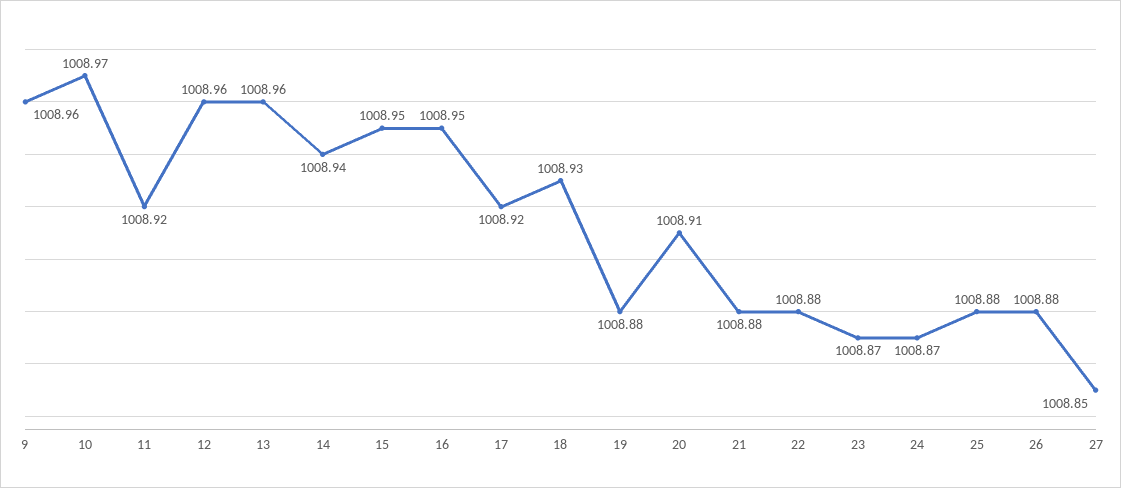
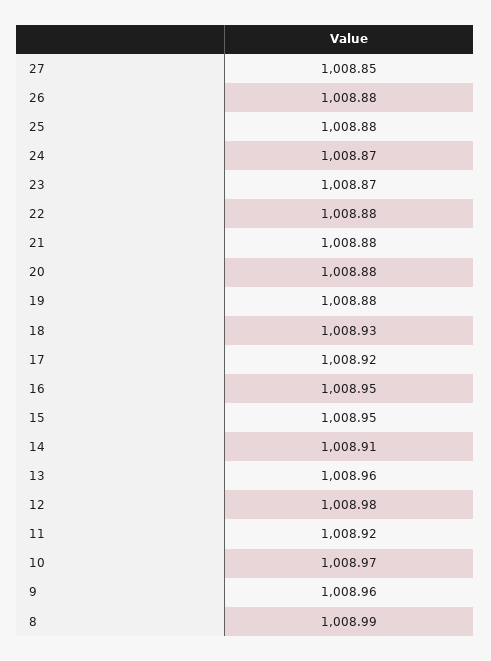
12: 1008.96 -> 1008.98
14: 1008.94 -> 1008.91
20: 1008.91 -> 1008.88
8: none -> 1008.99

